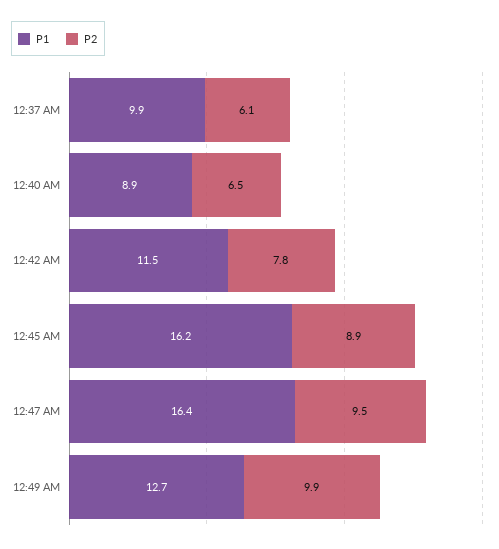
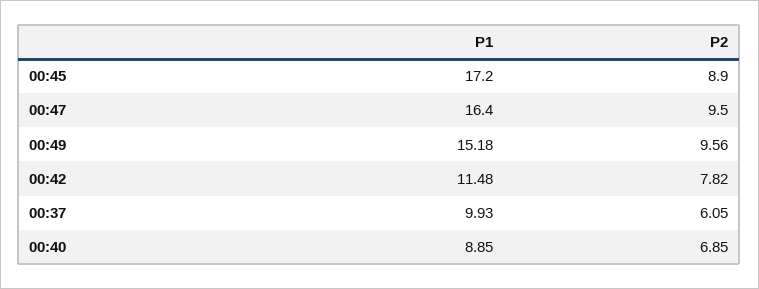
P2, 12:40 AM: 6.5 -> 6.85
P1, 12:45 AM: 16.2 -> 17.2
P1, 12:49 AM: 12.7 -> 15.18
P2, 12:49 AM: 9.9 -> 9.56

